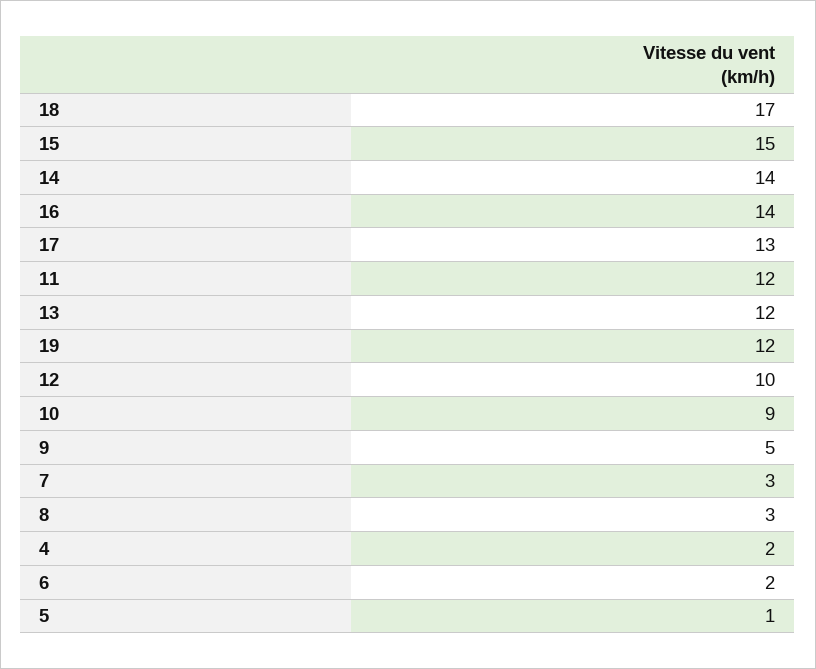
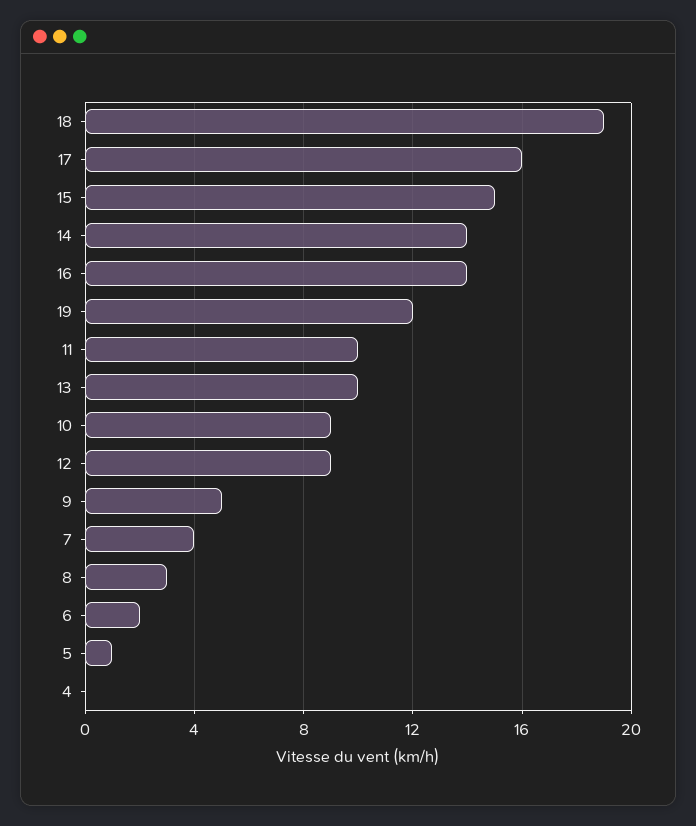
18: 17 -> 19
17: 13 -> 16
11: 12 -> 10
13: 12 -> 10
12: 10 -> 9
7: 3 -> 4
4: 2 -> 0

